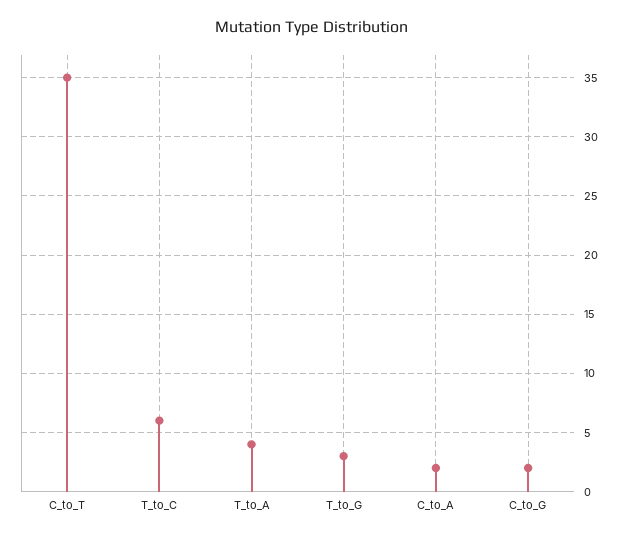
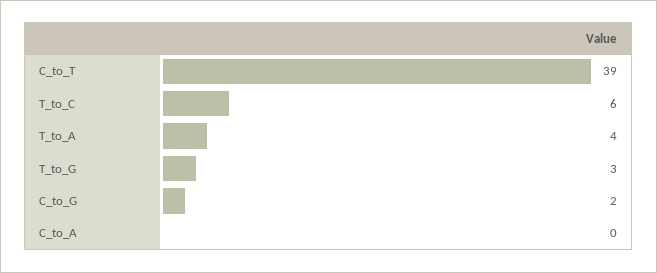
C_to_T: 35 -> 39
C_to_A: 2 -> 0

